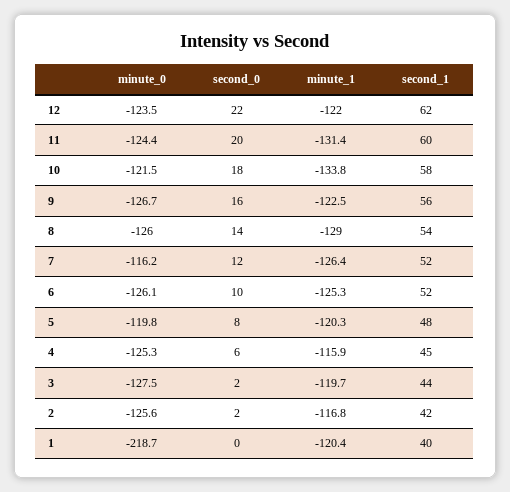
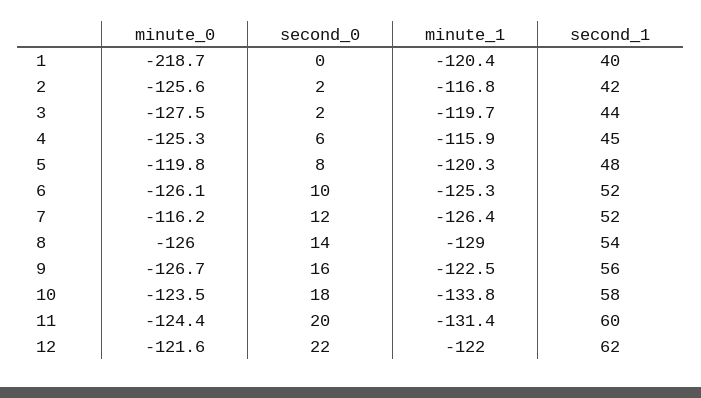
minute_0, 12: -123.5 -> -121.6
minute_0, 10: -121.5 -> -123.5

